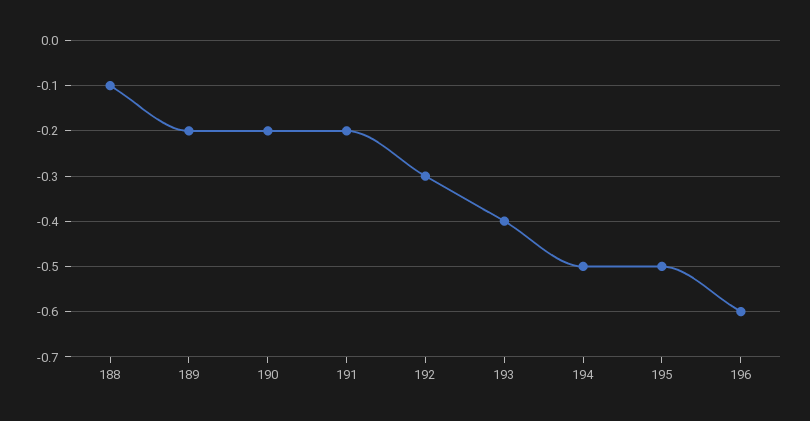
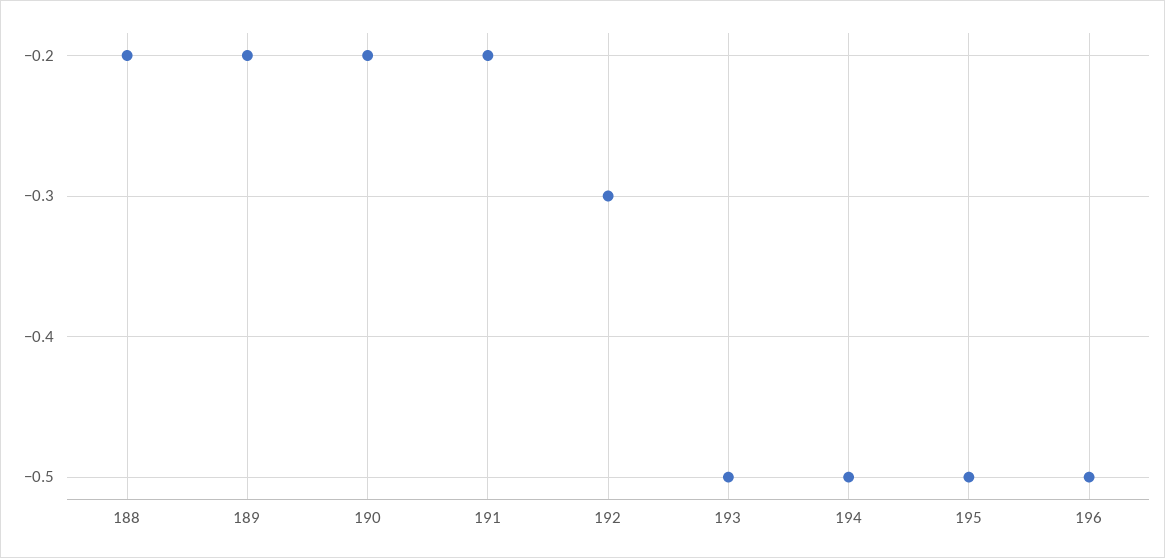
188: -0.1 -> -0.2
193: -0.4 -> -0.5
196: -0.6 -> -0.5

